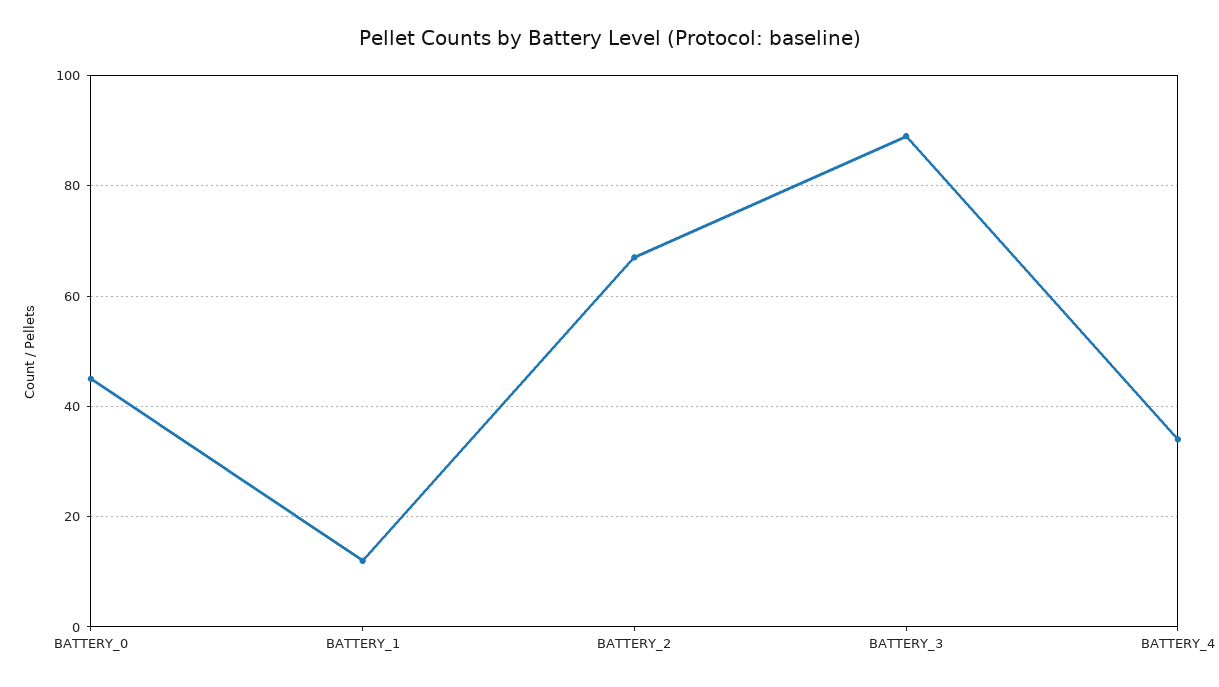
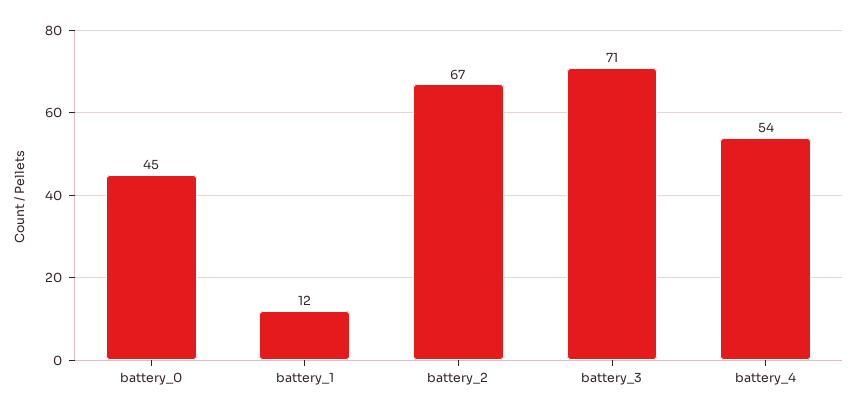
BATTERY_3: 90 -> 71
BATTERY_4: 35 -> 54

